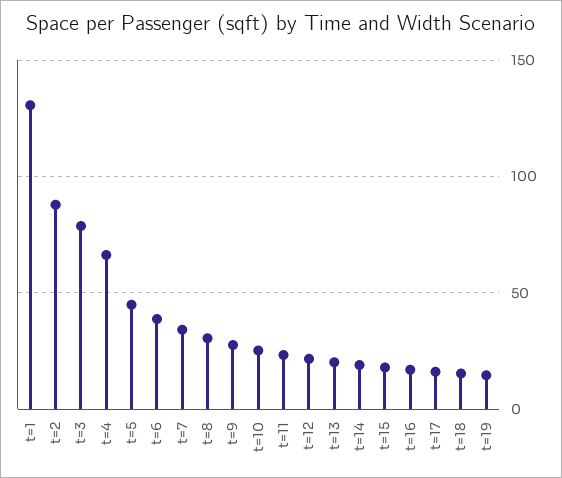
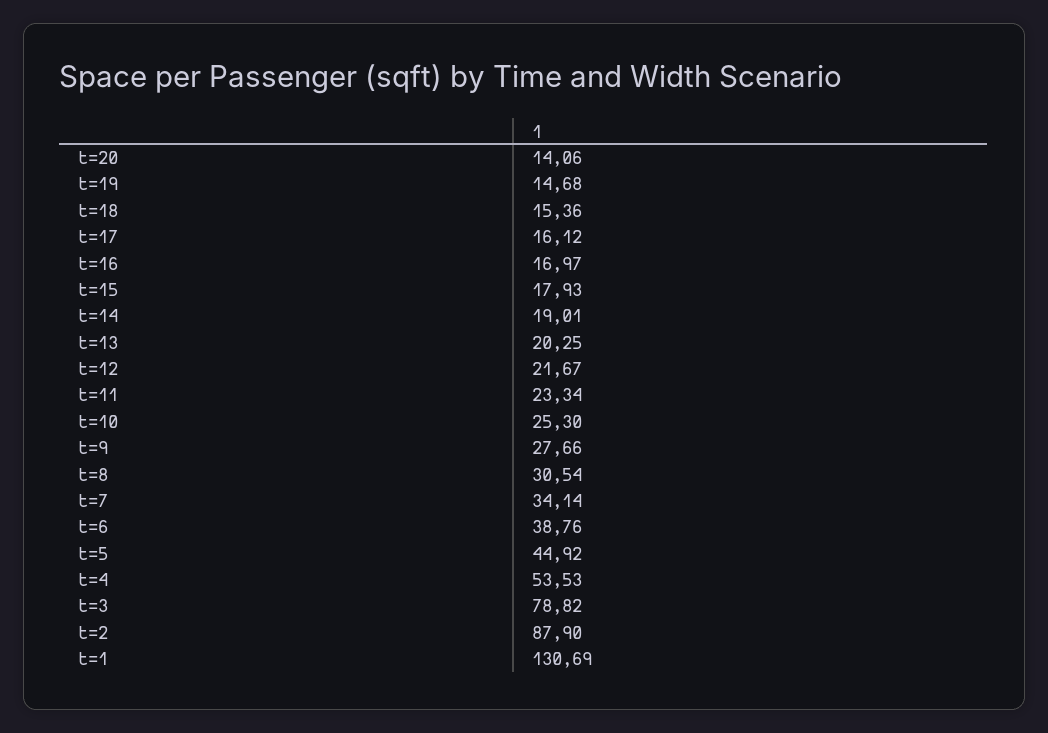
t=4: 65 -> 53.53
t=20: none -> 14.06

